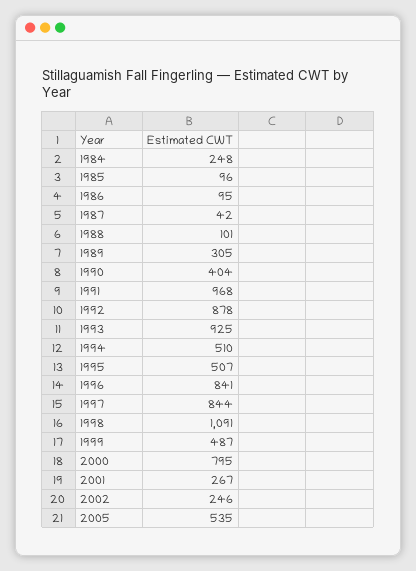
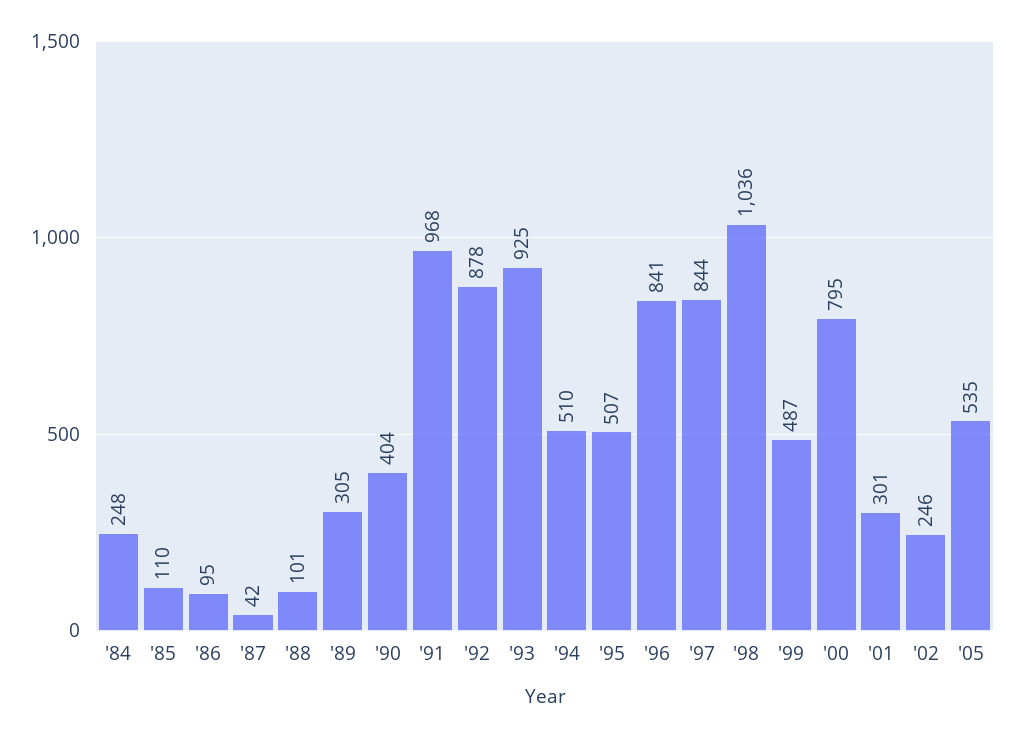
1985: 96 -> 110
1998: 1091 -> 1036
2001: 267 -> 301

